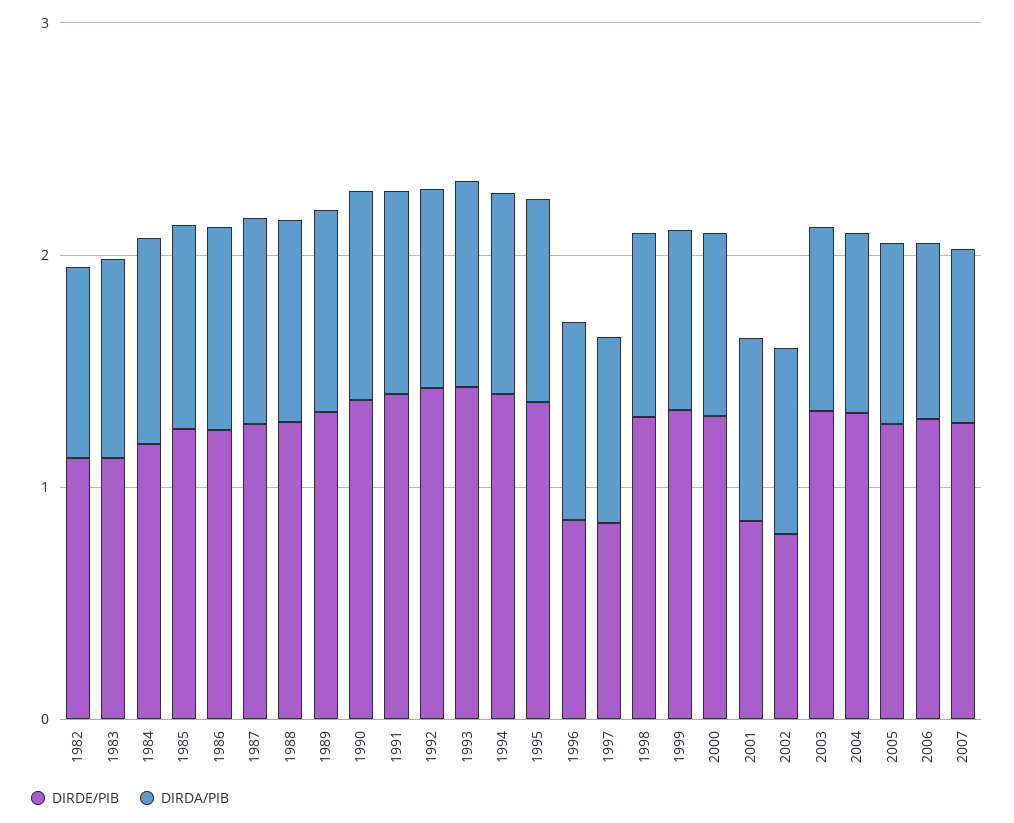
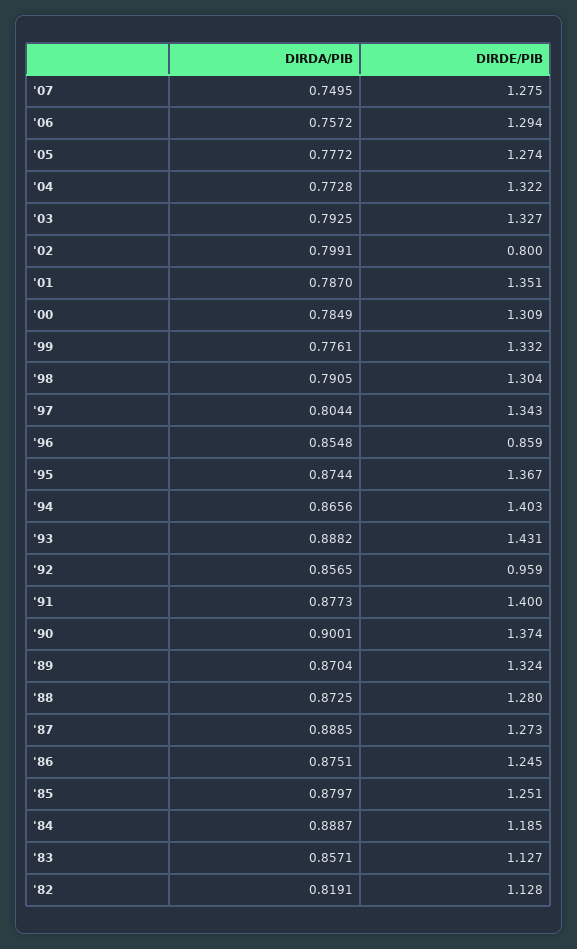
DIRDE/PIB, 1992: 1.4 -> 0.959
DIRDE/PIB, 1997: 0.8 -> 1.343
DIRDE/PIB, 2001: 0.8 -> 1.351

